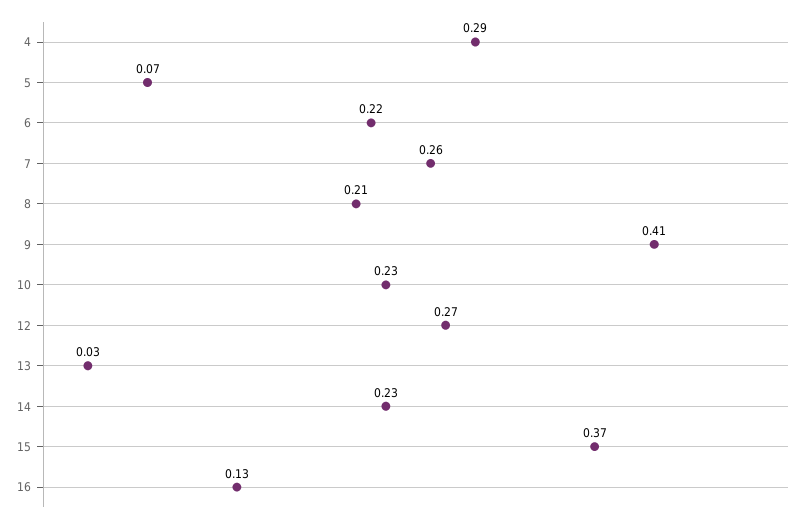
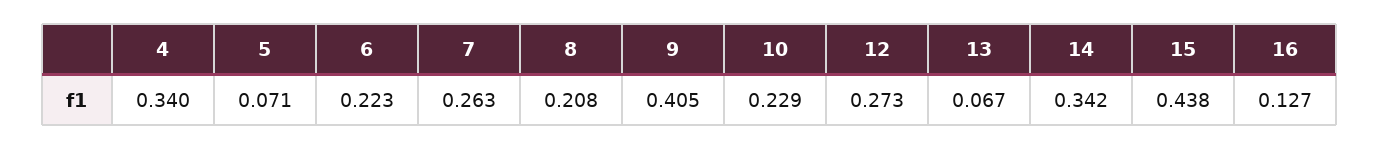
4: 0.29 -> 0.34
13: 0.03 -> 0.067
14: 0.23 -> 0.342
15: 0.37 -> 0.438

